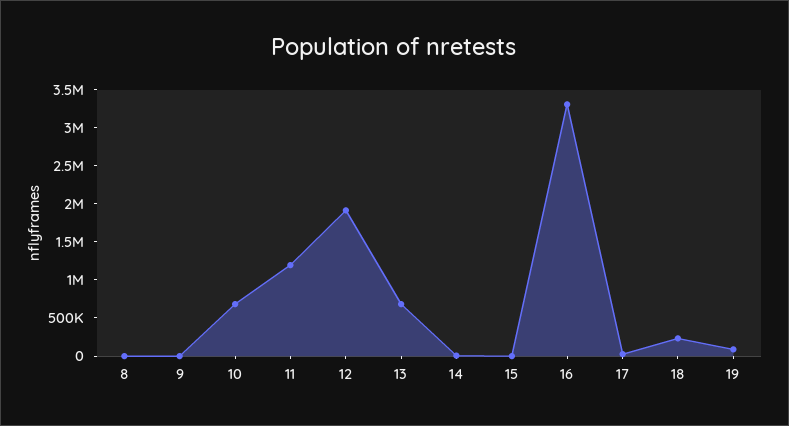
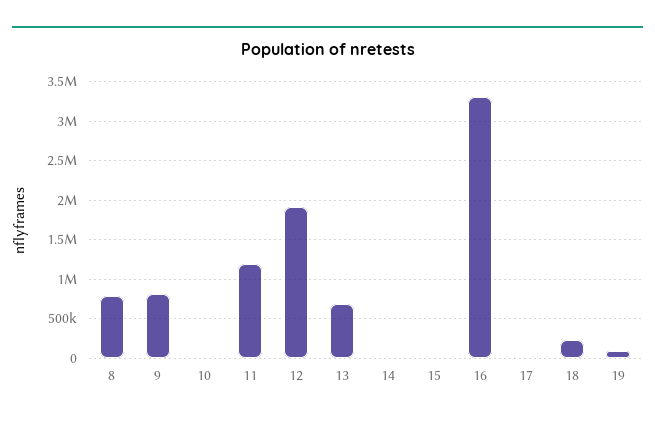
8: 0 -> 800000
9: 0 -> 800000
10: 750000 -> 0

